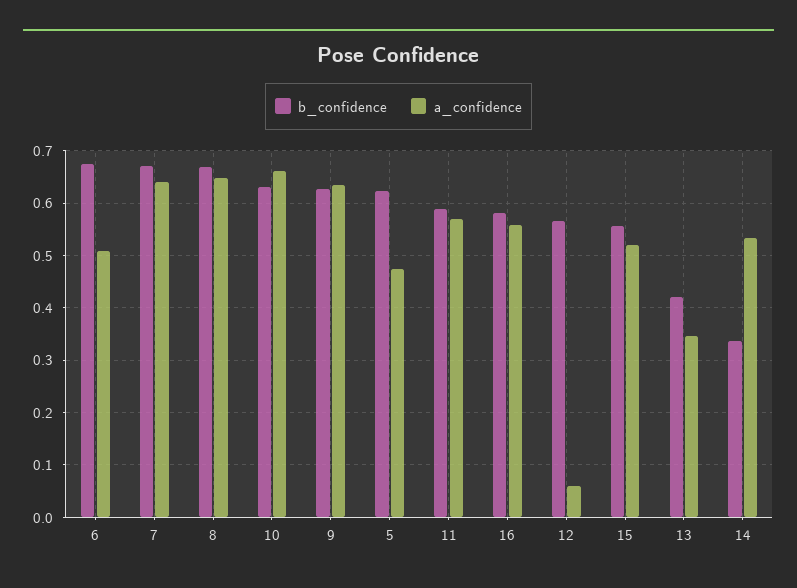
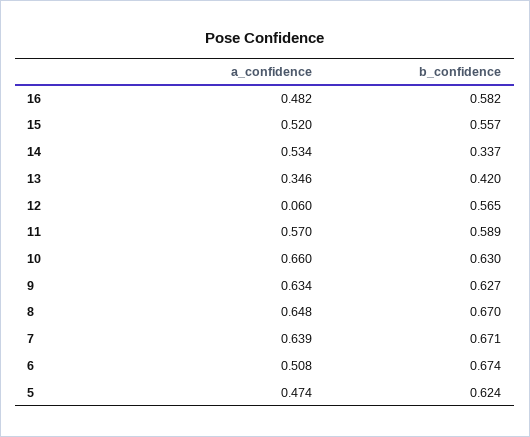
a_confidence, 16: 0.56 -> 0.482

